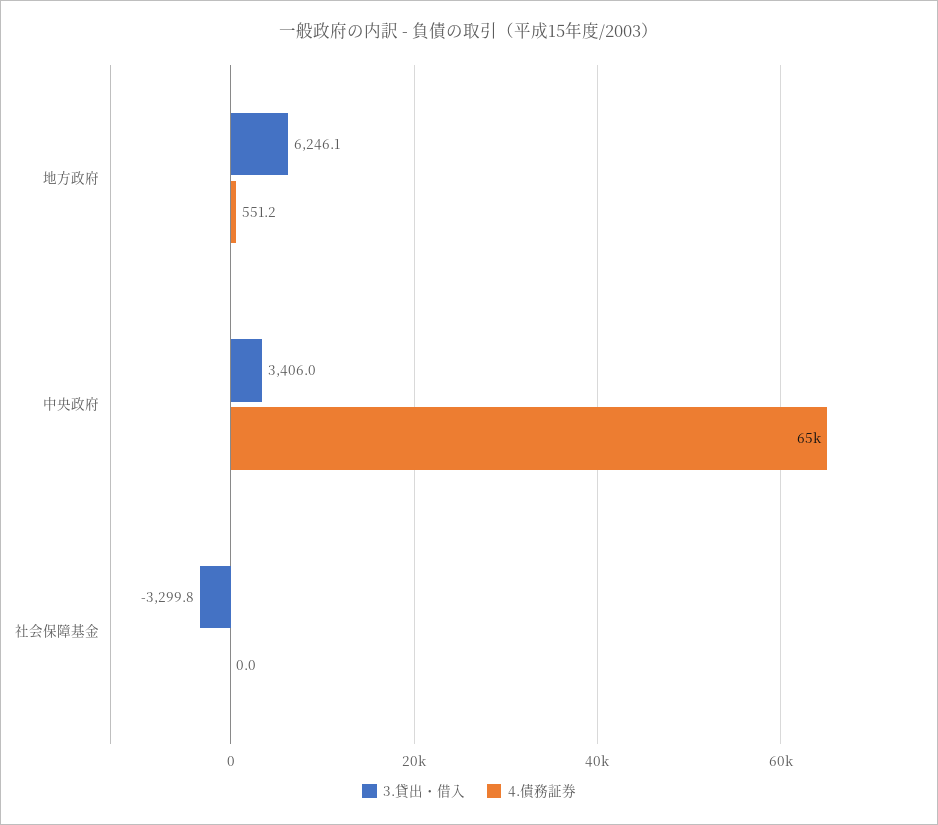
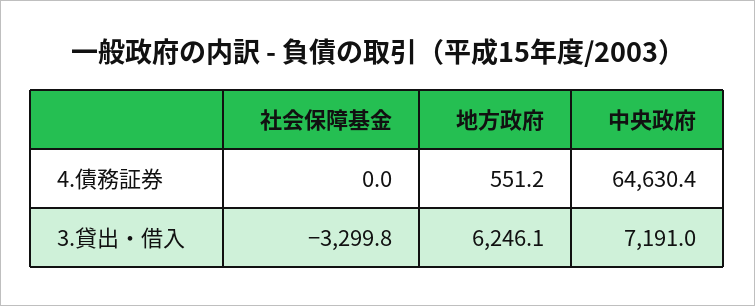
3.貸出・借入, 中央政府: 3406 -> 7191

